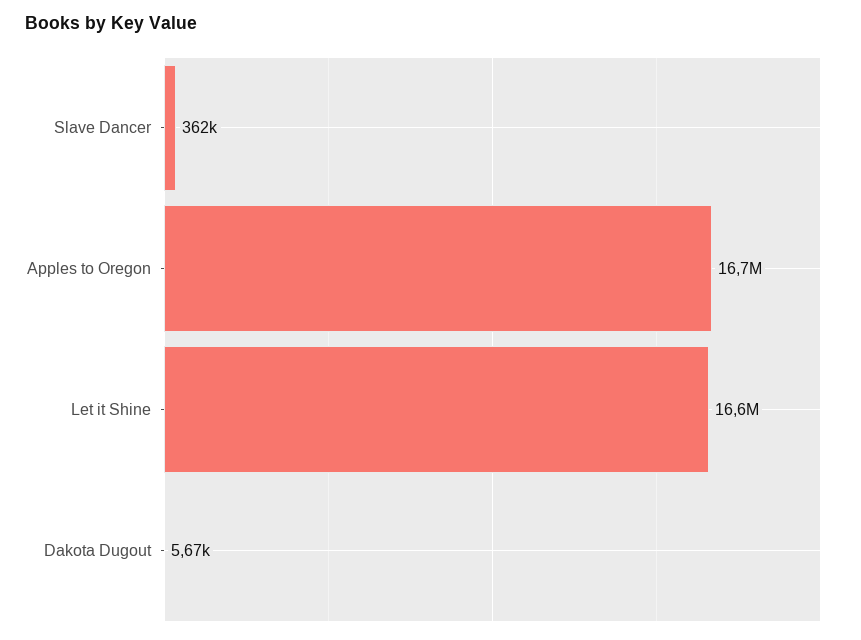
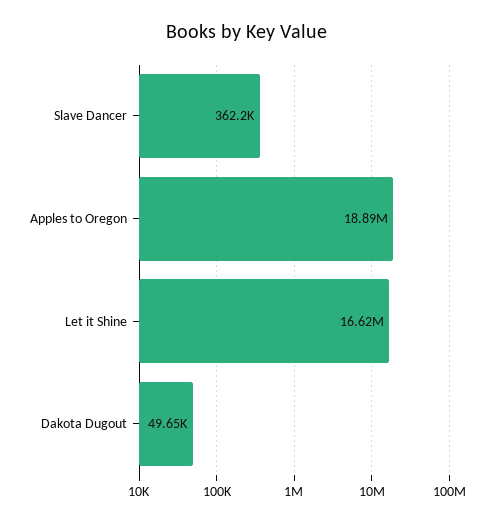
Apples to Oregon: 16700000 -> 18890000
Dakota Dugout: 5670 -> 49650

